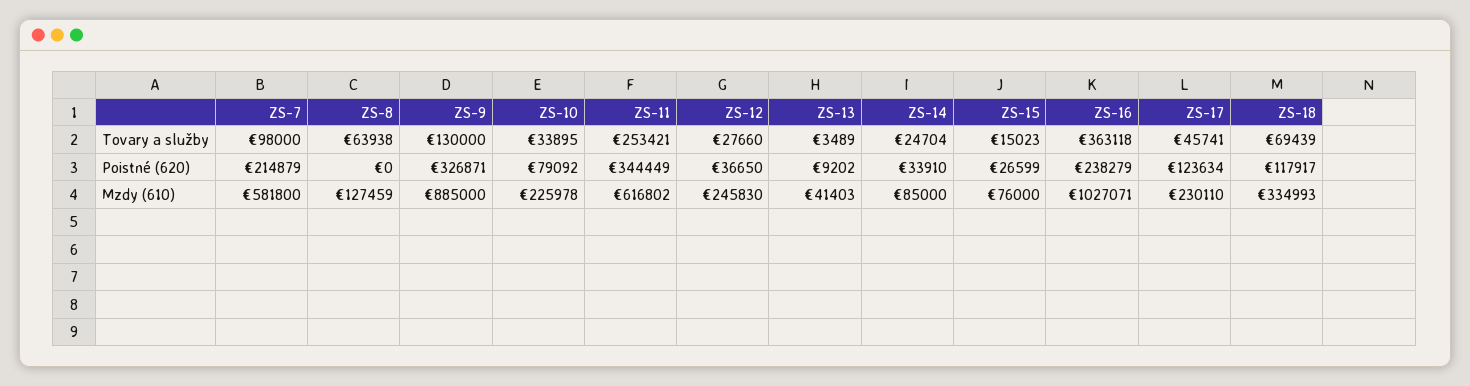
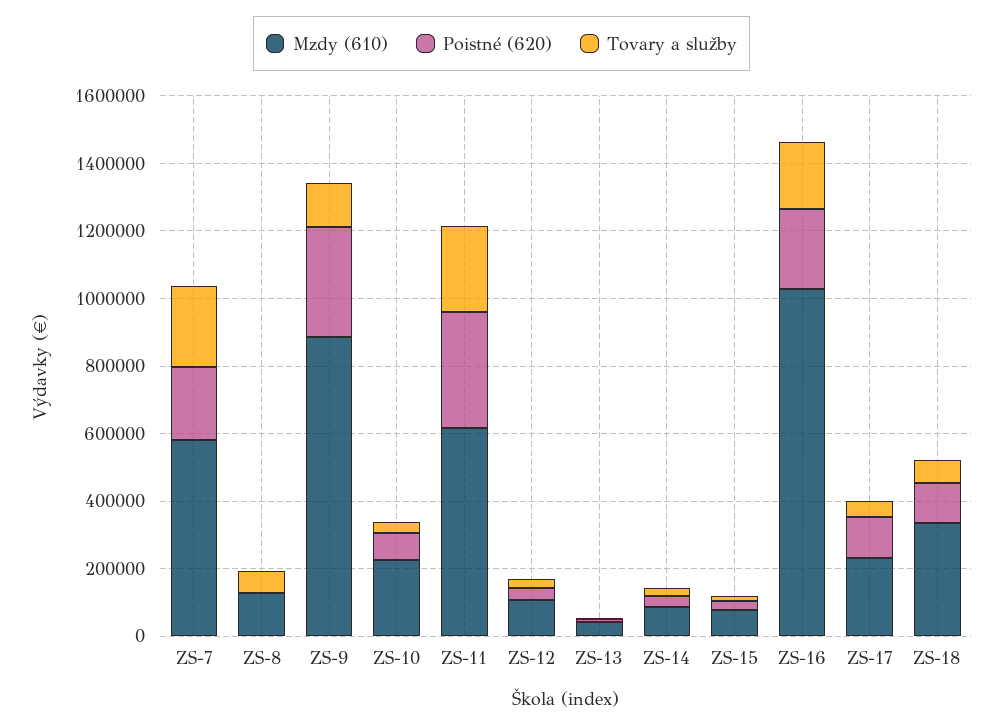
Tovary a služby, ZS-7: 98000 -> 250000
Tovary a služby, ZS-16: 363118 -> 200000
Mzdy (610), ZS-12: 245830 -> 100000

